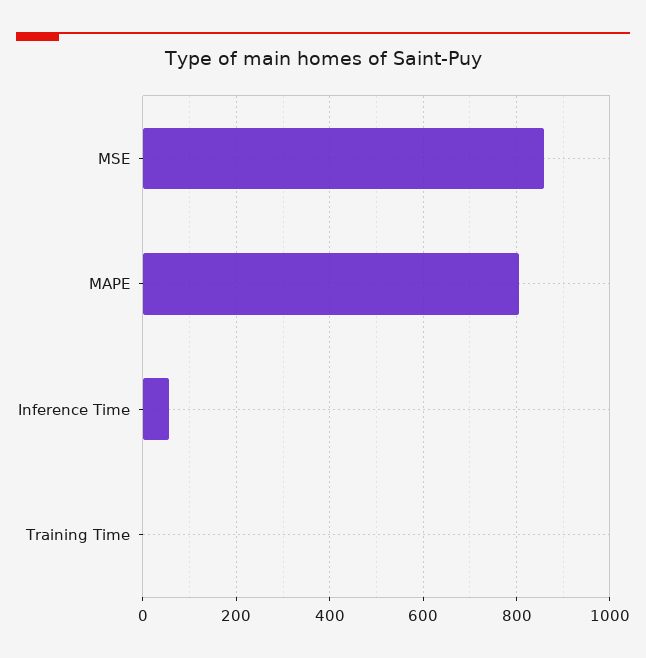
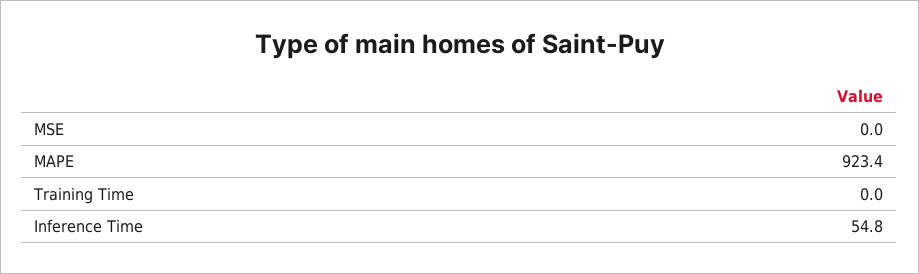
MSE: 860 -> 0
MAPE: 800 -> 923.4

